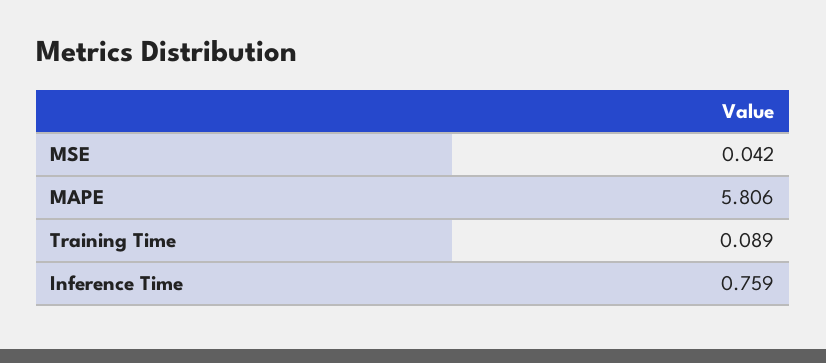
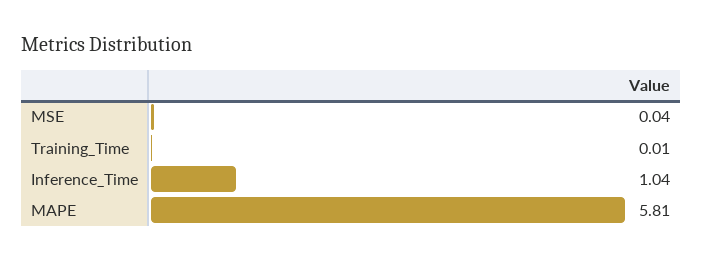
Training Time: 0.089 -> 0.01
Inference Time: 0.759 -> 1.04

